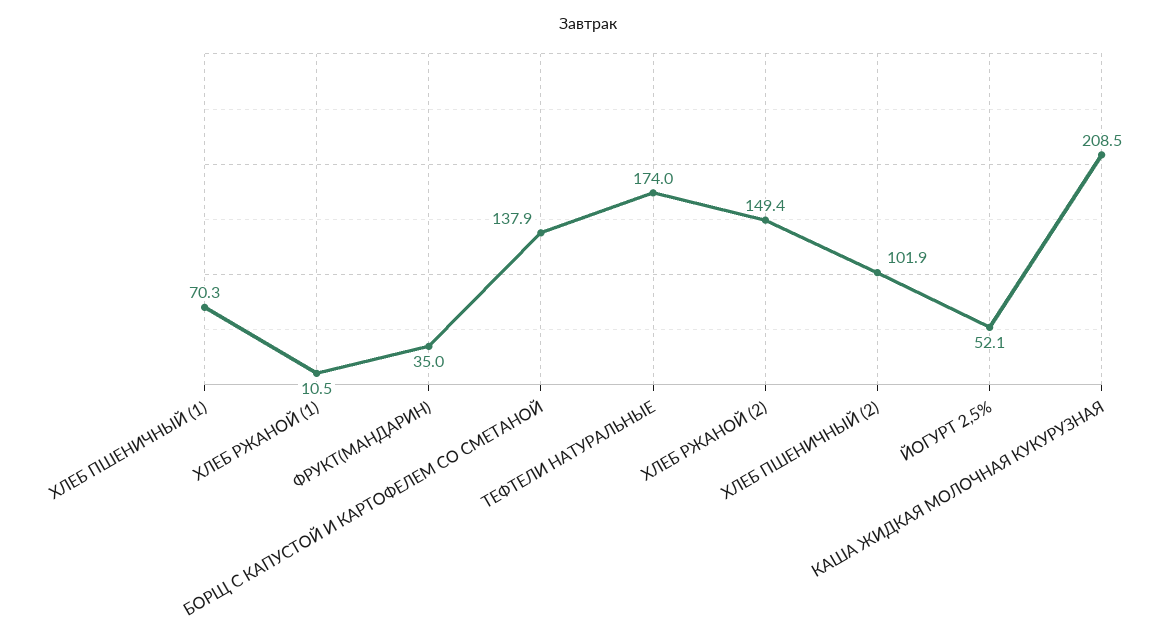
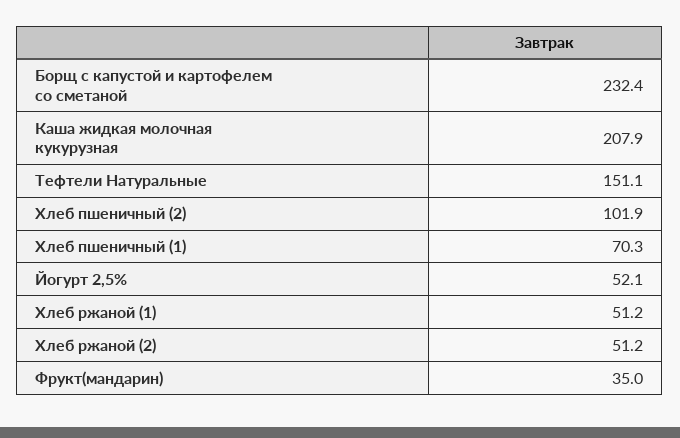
ХЛЕБ РЖАНОЙ (1): 10.5 -> 51.2
БОРЩ С КАПУСТОЙ И КАРТОФЕЛЕМ СО СМЕТАНОЙ: 137.9 -> 232.4
ТЕФТЕЛИ НАТУРАЛЬНЫЕ: 174 -> 151.1
ХЛЕБ РЖАНОЙ (2): 149.4 -> 51.2
КАША ЖИДКАЯ МОЛОЧНАЯ КУКУРУЗНАЯ: 208.5 -> 207.9

